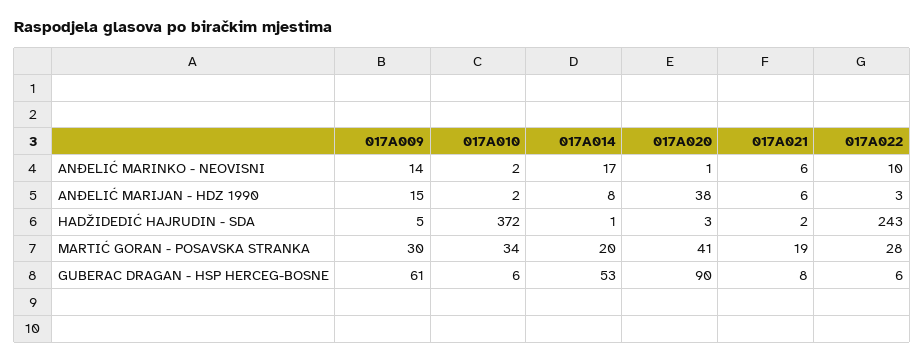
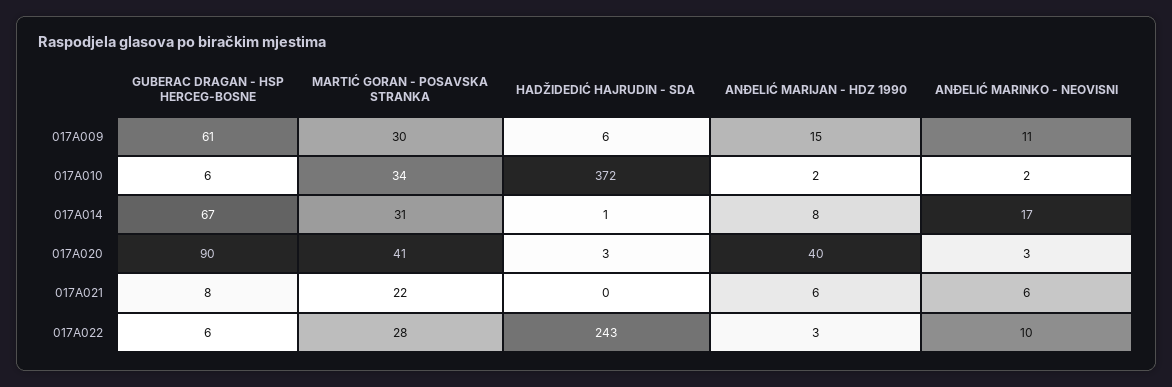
017A009, ANĐELIĆ MARINKO - NEOVISNI: 14 -> 11
017A020, ANĐELIĆ MARINKO - NEOVISNI: 1 -> 3
017A020, ANĐELIĆ MARIJAN - HDZ 1990: 38 -> 40
017A009, HADŽIDEDIĆ HAJRUDIN - SDA: 5 -> 6
017A021, HADŽIDEDIĆ HAJRUDIN - SDA: 2 -> 0
017A014, MARTIĆ GORAN - POSAVSKA STRANKA: 20 -> 31
017A021, MARTIĆ GORAN - POSAVSKA STRANKA: 19 -> 22
017A014, GUBERAC DRAGAN - HSP HERCEG-BOSNE: 53 -> 67

